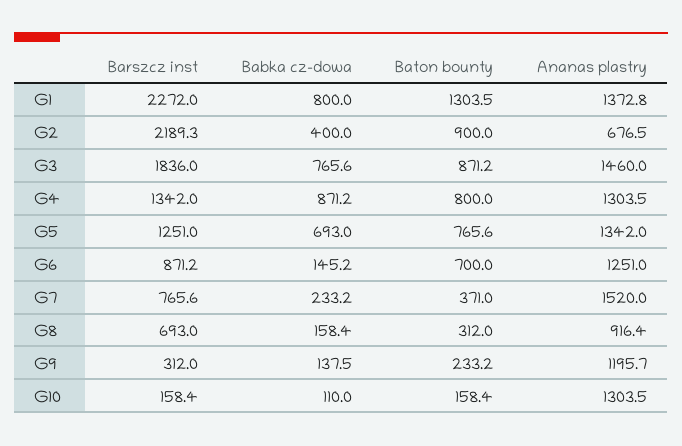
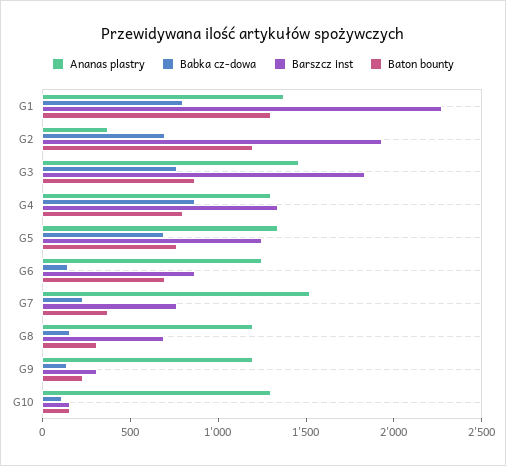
Barszcz inst, G2: 2189.3 -> 1900
Babka cz-dowa, G2: 400 -> 700
Baton bounty, G2: 900 -> 1200
Ananas plastry, G2: 676.5 -> 400
Ananas plastry, G8: 916.4 -> 1200

